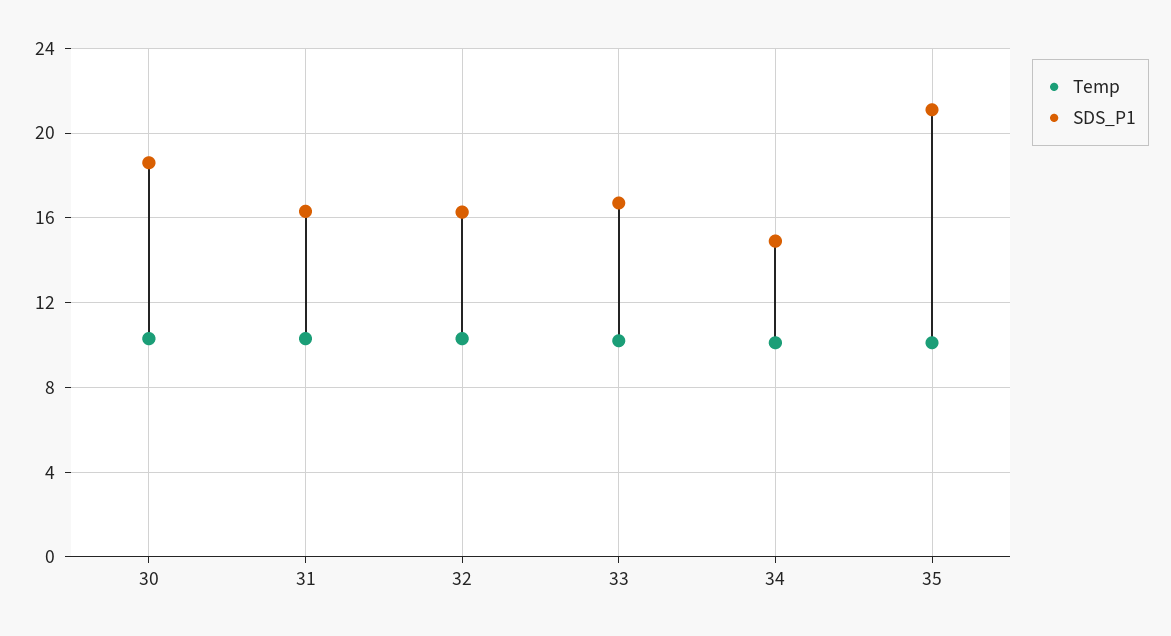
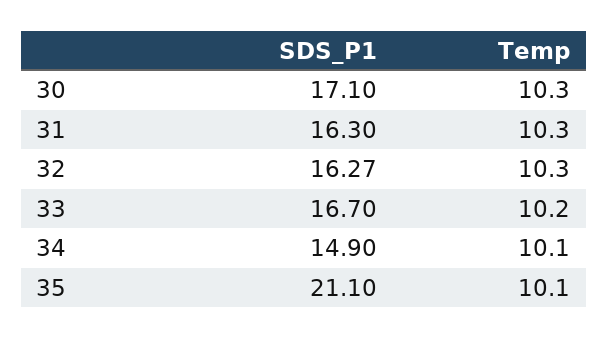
SDS_P1, 30: 18.5 -> 17.1

